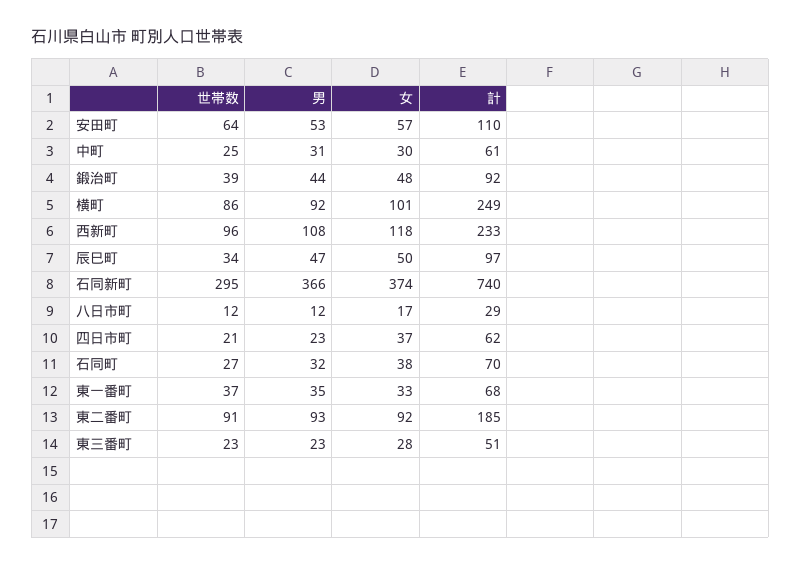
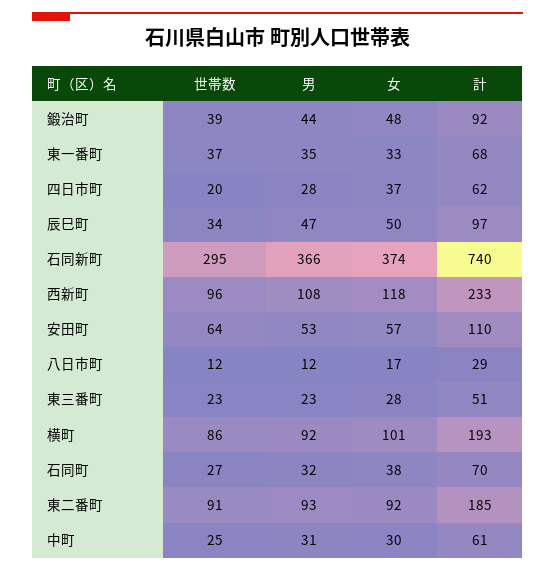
計, 横町: 249 -> 193
世帯数, 四日市町: 21 -> 20
男, 四日市町: 23 -> 28

